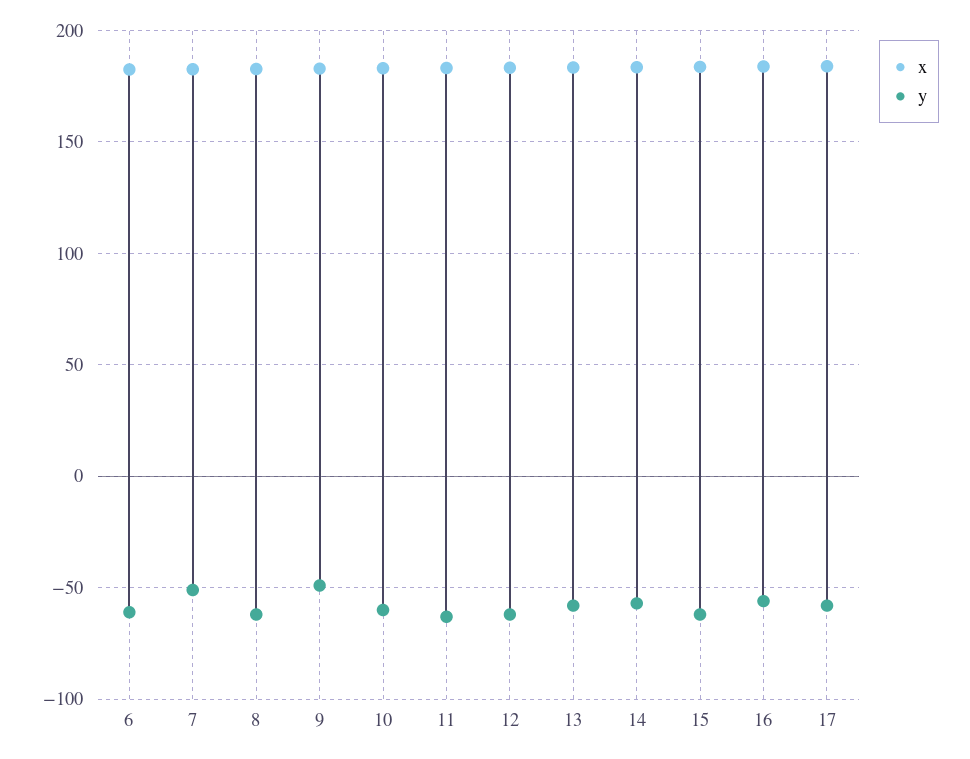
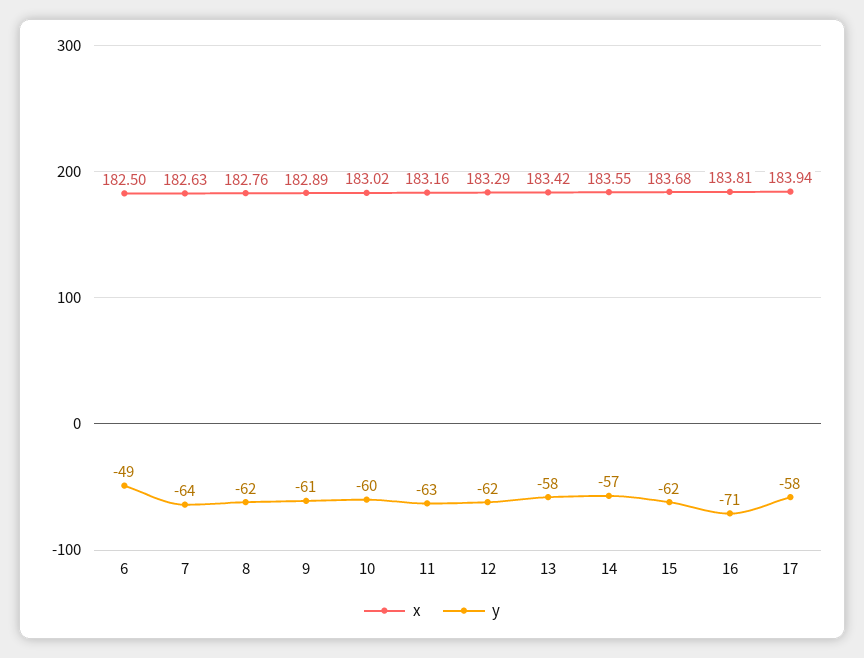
y, 6: -60 -> -49
y, 7: -50 -> -64
y, 9: -50 -> -61
y, 16: -55 -> -71

